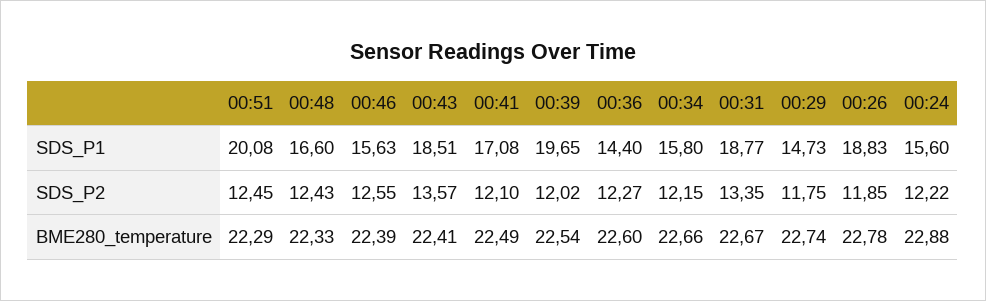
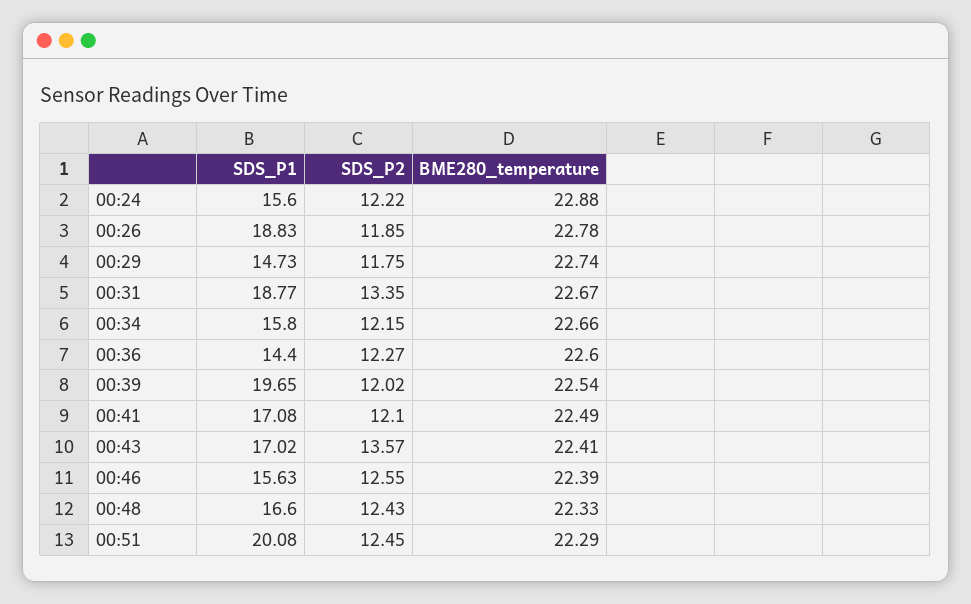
00:43, SDS_P1: 18.51 -> 17.02

